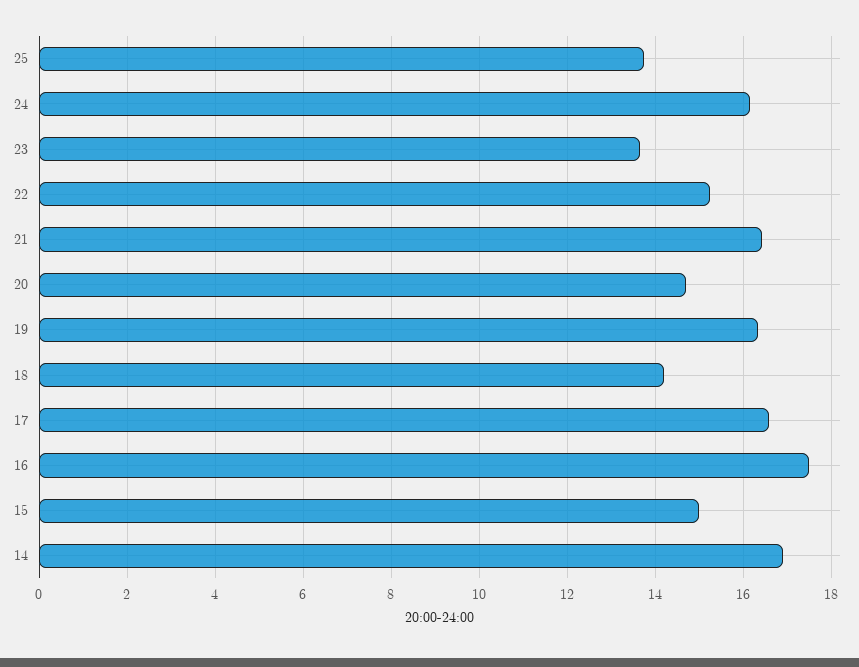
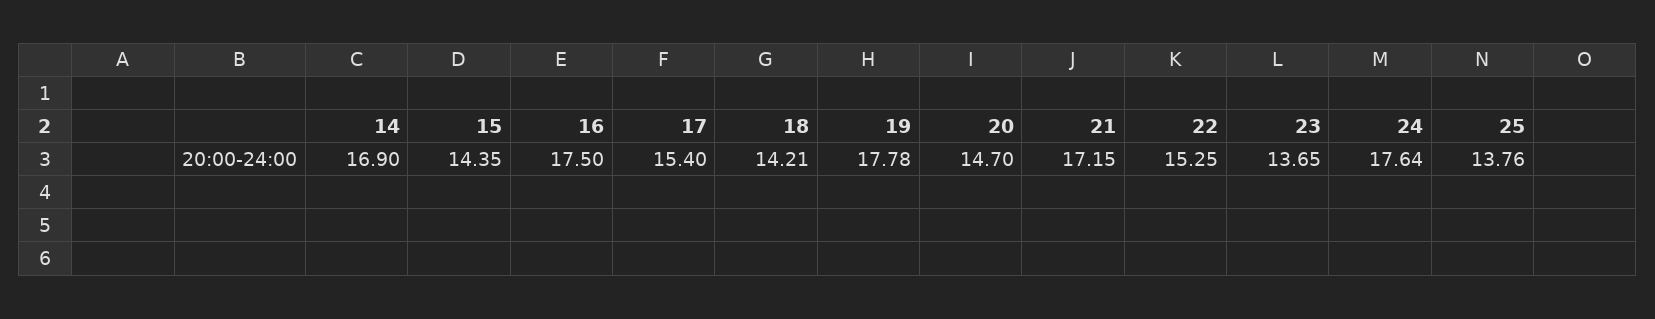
24: 16.2 -> 17.64
21: 16.4 -> 17.15
19: 16.4 -> 17.78
17: 16.6 -> 15.4
15: 15 -> 14.35

